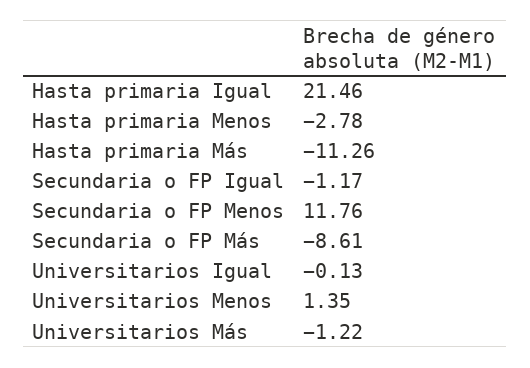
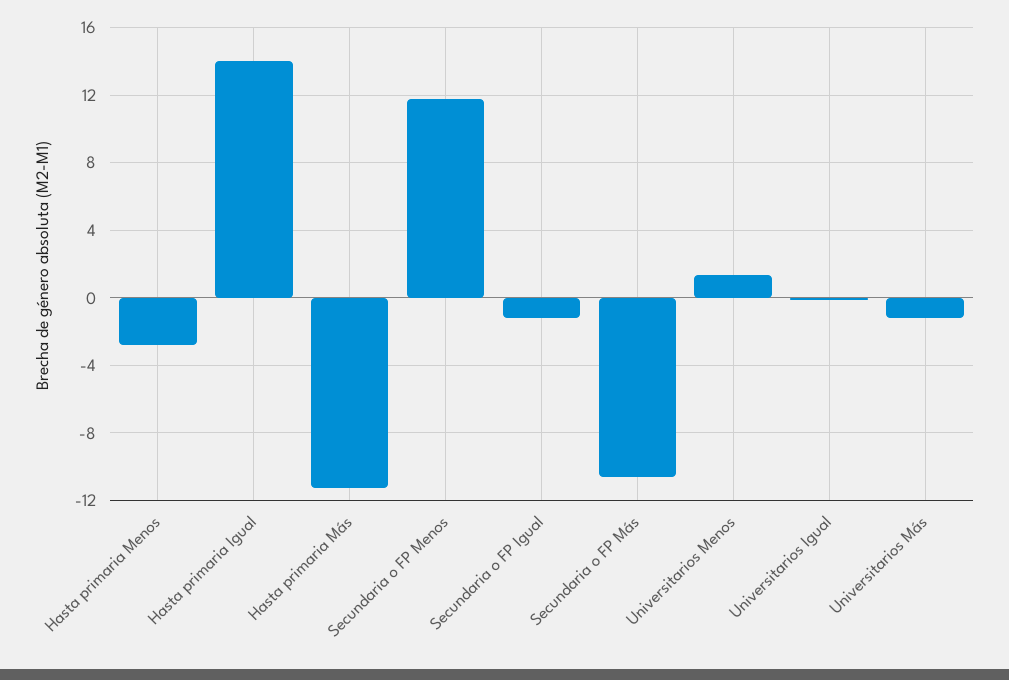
Hasta primaria Igual: 21.46 -> 14
Secundaria o FP Más: -8.61 -> -10.5

